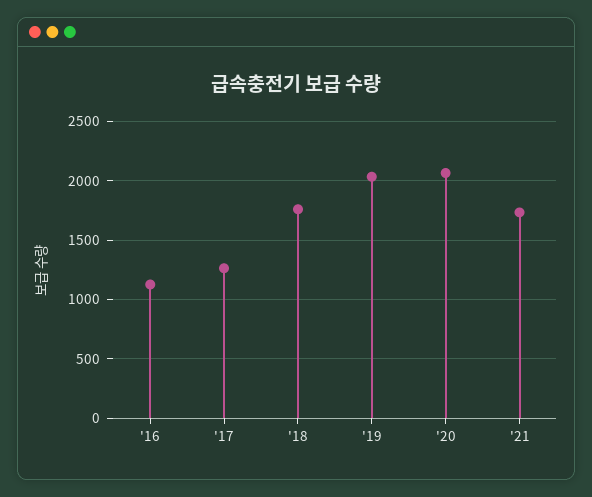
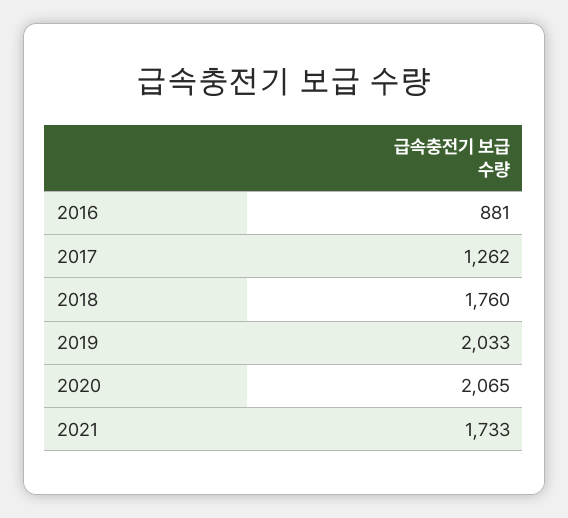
'16: 1100 -> 881

